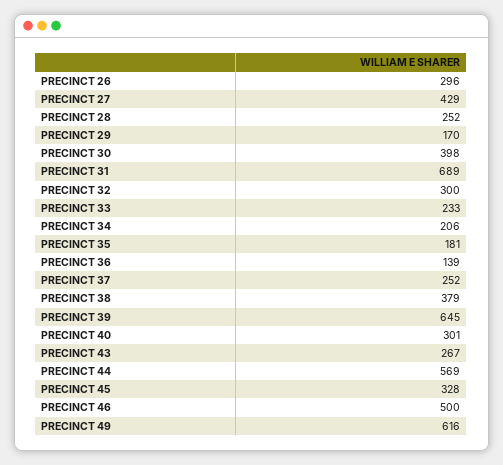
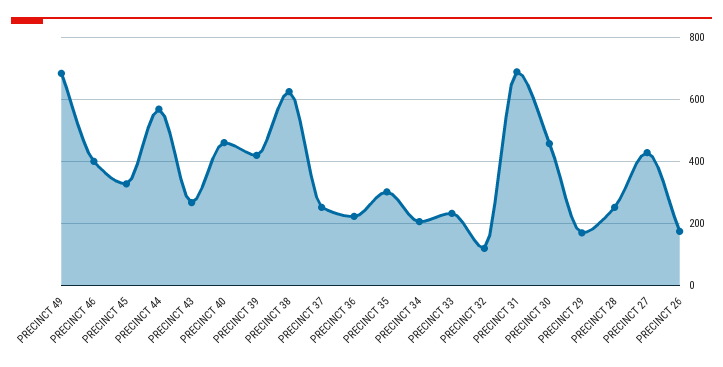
PRECINCT 26: 296 -> 180
PRECINCT 30: 398 -> 460
PRECINCT 32: 300 -> 120
PRECINCT 35: 181 -> 300
PRECINCT 36: 139 -> 220
PRECINCT 38: 379 -> 620
PRECINCT 39: 645 -> 420
PRECINCT 40: 301 -> 460
PRECINCT 46: 500 -> 400
PRECINCT 49: 616 -> 680

